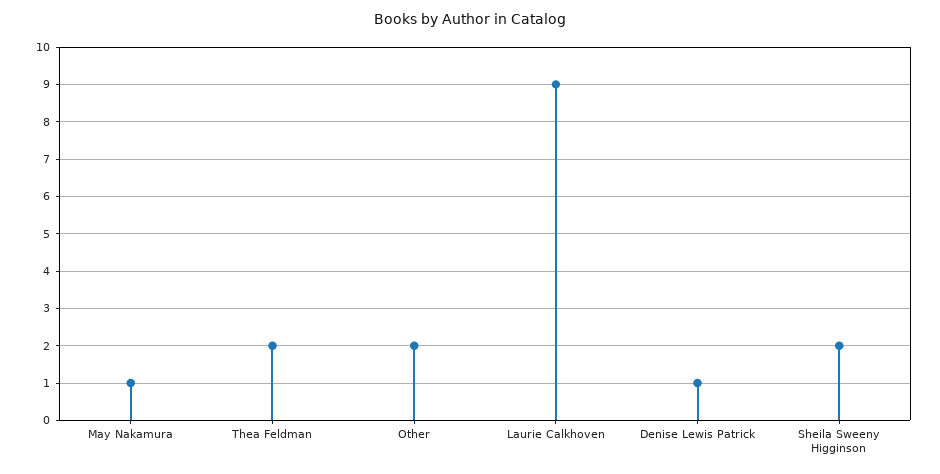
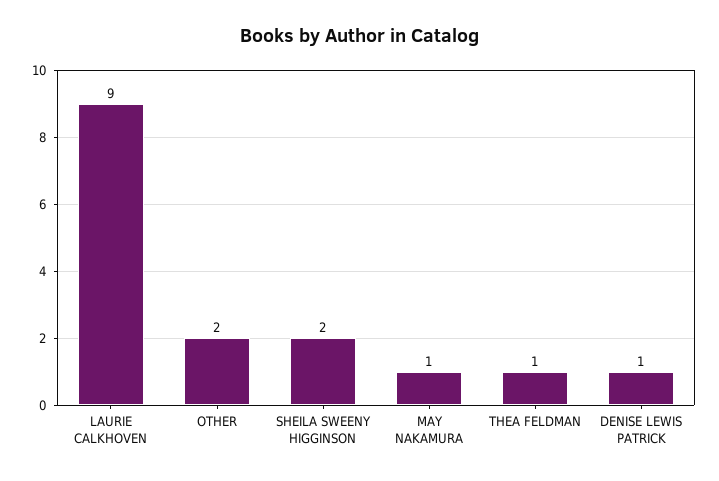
Thea Feldman: 2 -> 1

